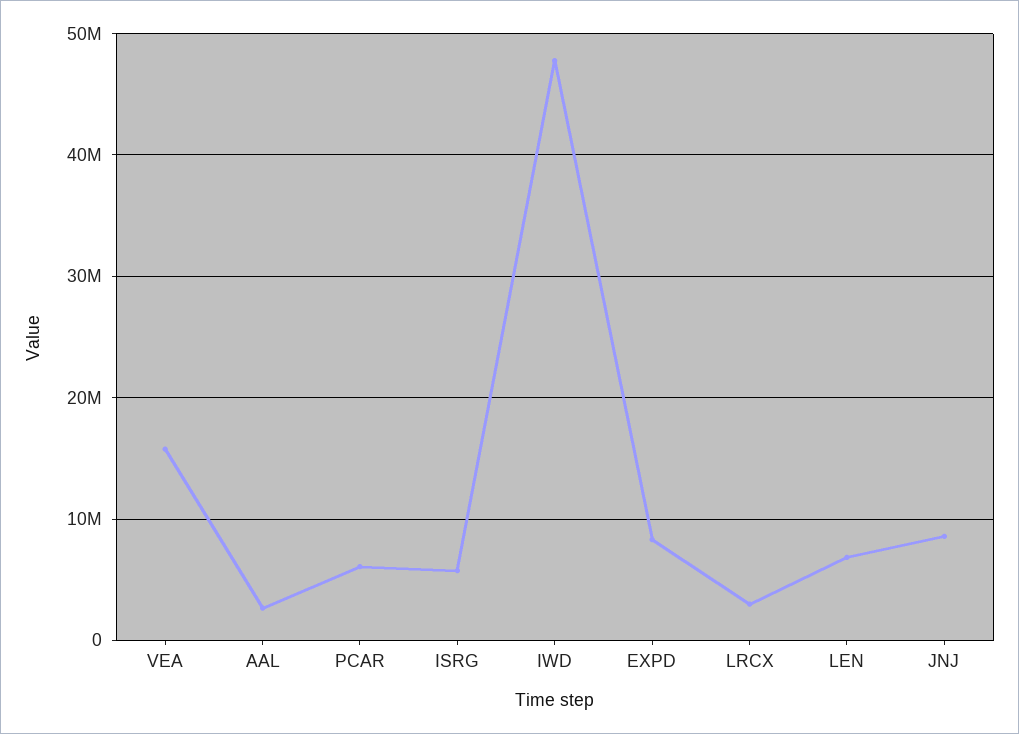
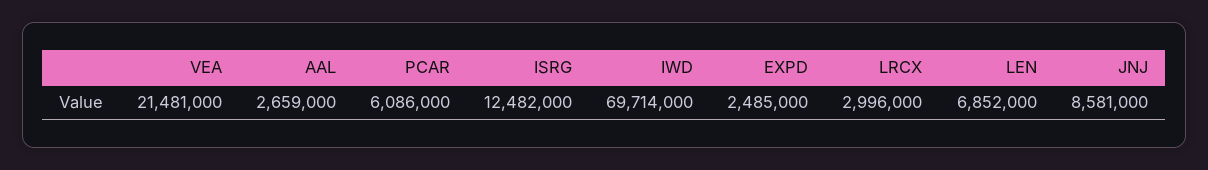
VEA: 16000000 -> 21481000
ISRG: 6000000 -> 12482000
IWD: 48000000 -> 69714000
EXPD: 8000000 -> 2485000

